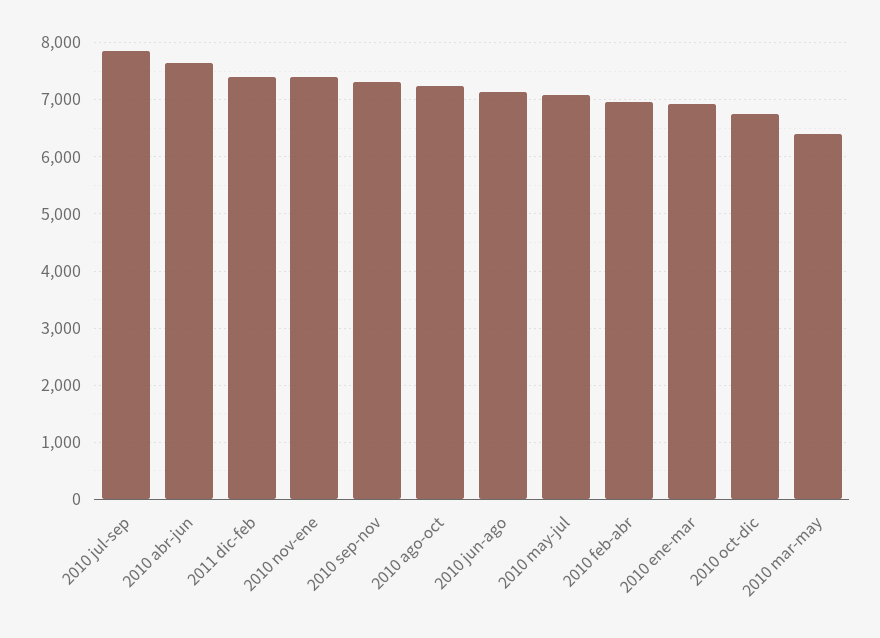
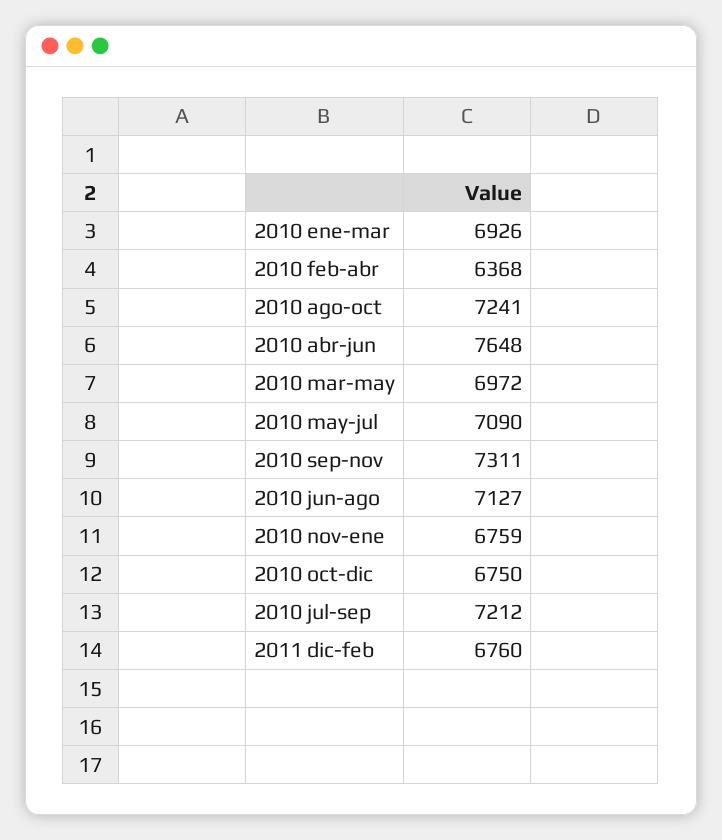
2010 jul-sep: 7800 -> 7212
2011 dic-feb: 7400 -> 6760
2010 nov-ene: 7400 -> 6759
2010 feb-abr: 7000 -> 6368
2010 mar-may: 6400 -> 6972

